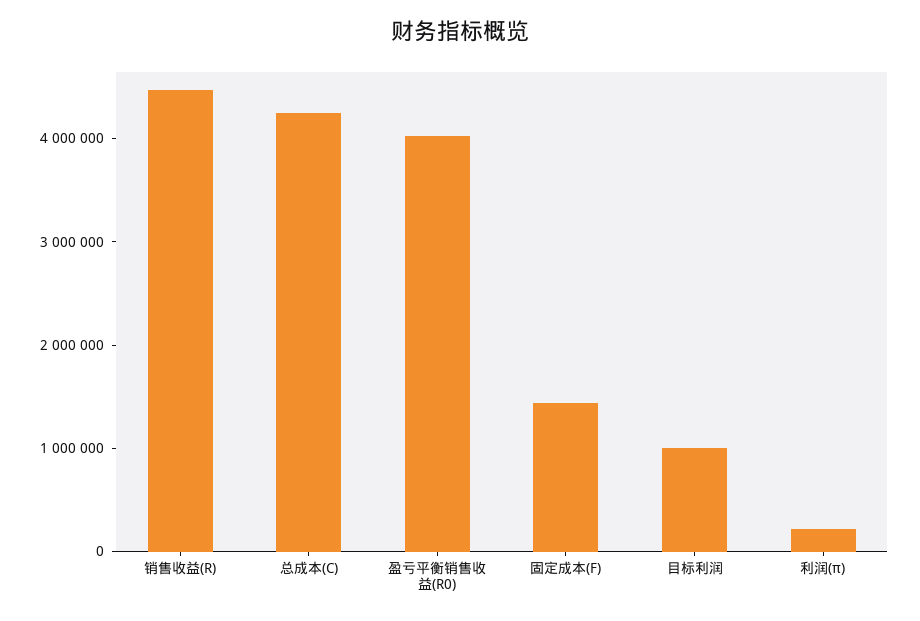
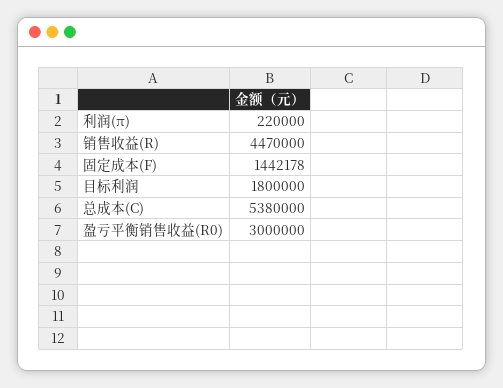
总成本(C): 4200000 -> 5380000
盈亏平衡销售收益(R0): 4000000 -> 3000000
目标利润: 1000000 -> 1800000

